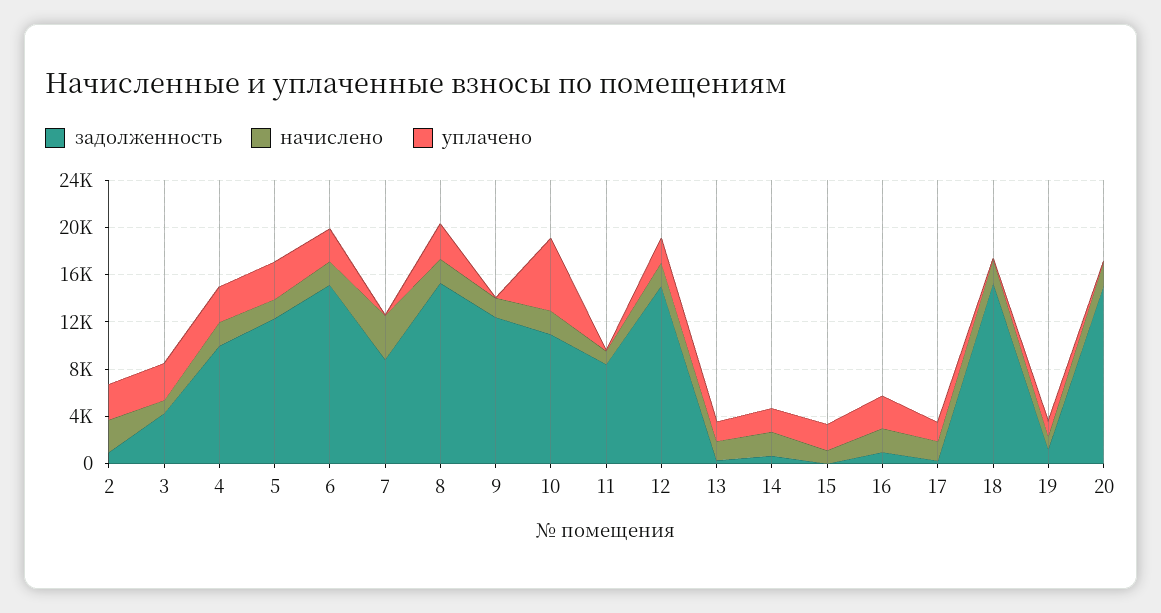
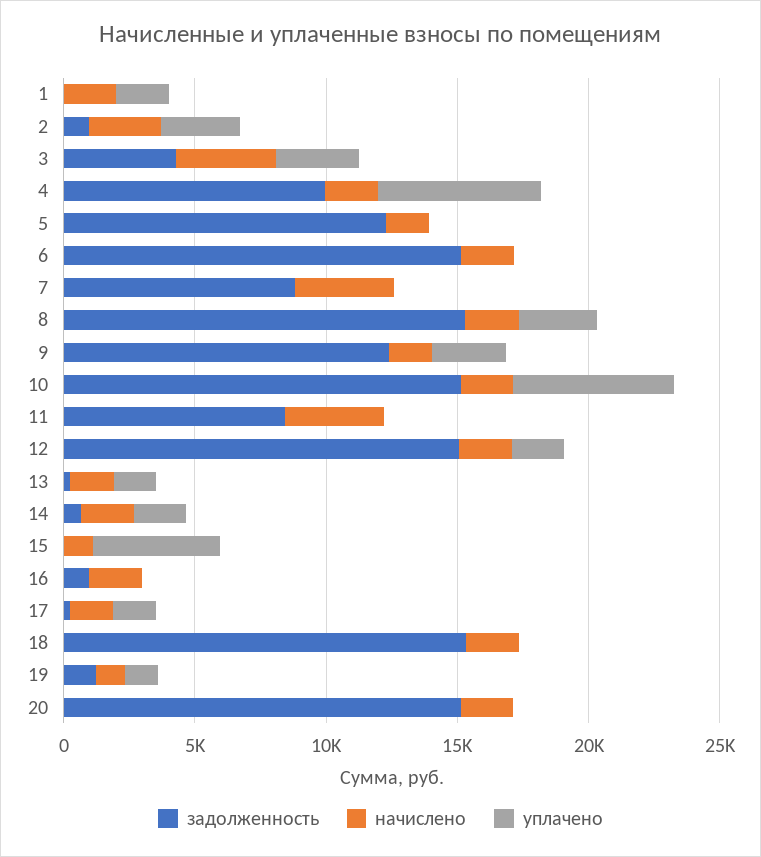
начислено, 3: 1000 -> 4000
уплачено, 4: 3000 -> 6000
уплачено, 5: 3000 -> 0
уплачено, 6: 3000 -> 0
уплачено, 9: 0 -> 3000
задолженность, 10: 11000 -> 15000
начислено, 11: 1000 -> 4000
уплачено, 15: 2000 -> 5000
уплачено, 16: 3000 -> 0
задолженность, 1: none -> 0
начислено, 1: none -> 2000
уплачено, 1: none -> 2000

